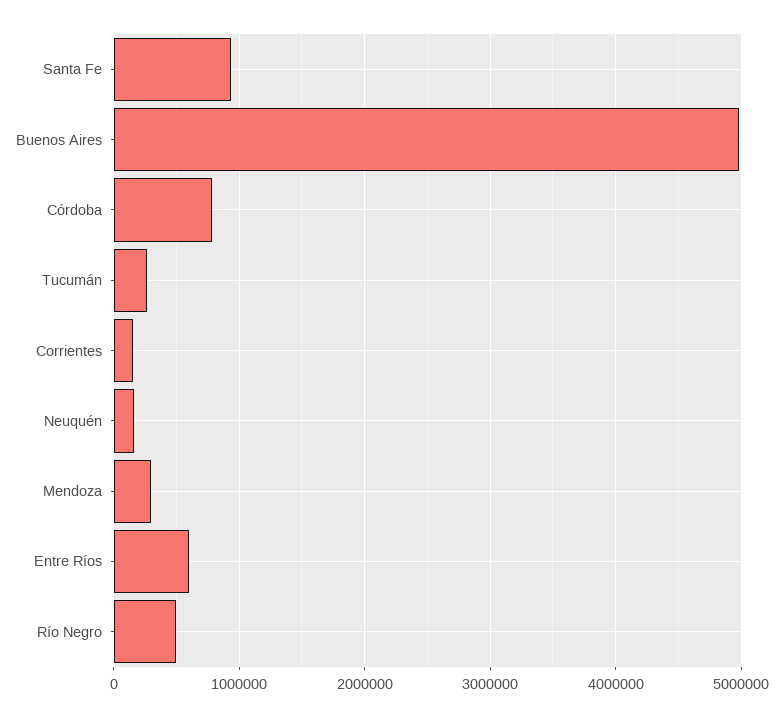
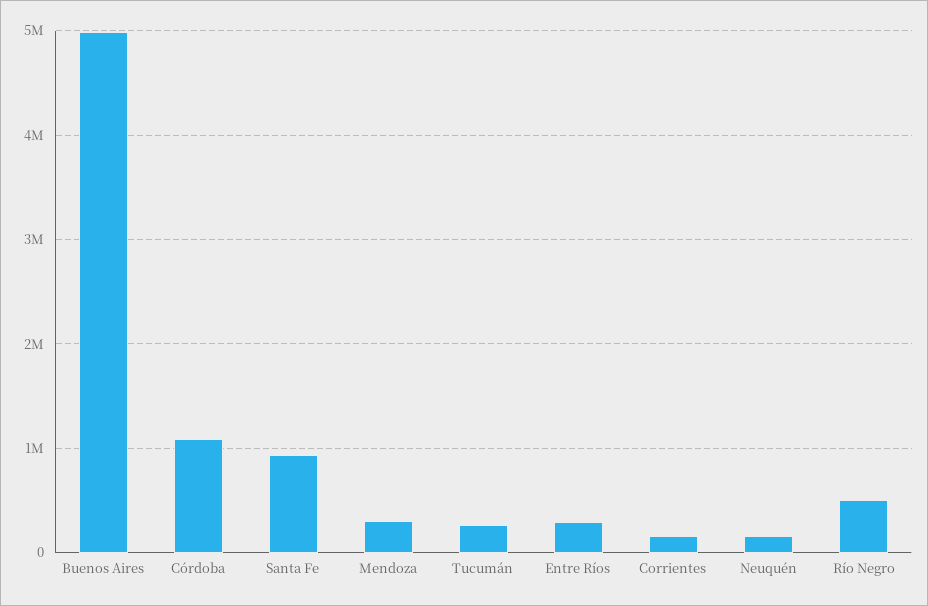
Córdoba: 800000 -> 1100000
Entre Ríos: 600000 -> 300000

